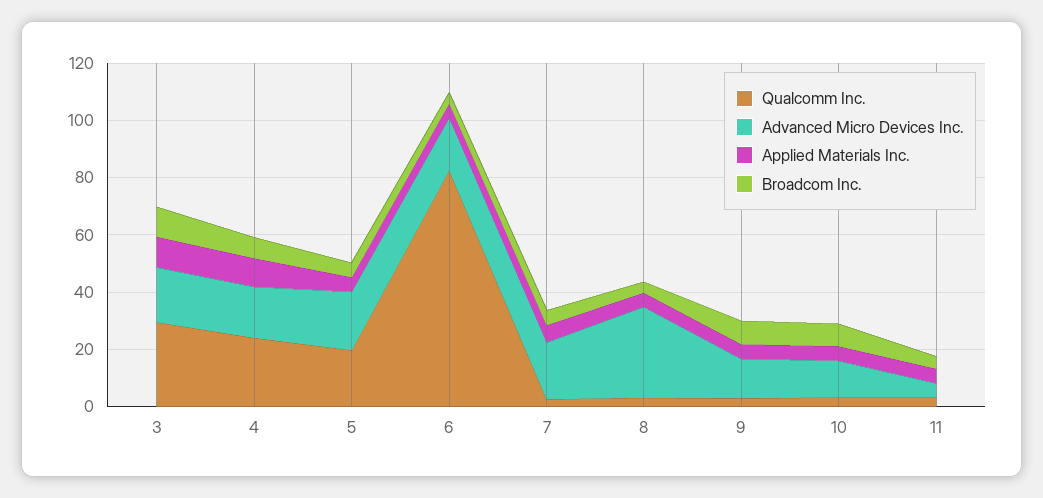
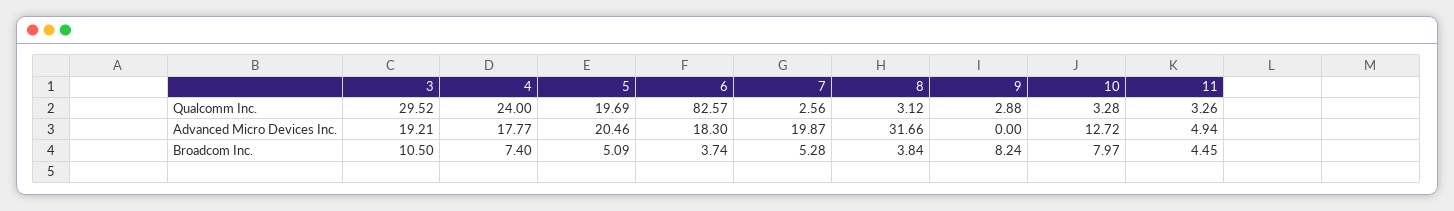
Applied Materials Inc., 3: 10 -> none
Applied Materials Inc., 4: 10 -> none
Applied Materials Inc., 5: 5 -> none
Applied Materials Inc., 6: 5 -> none
Applied Materials Inc., 7: 5 -> none
Applied Materials Inc., 8: 5 -> none
Advanced Micro Devices Inc., 9: 15 -> 0
Applied Materials Inc., 9: 5 -> none
Applied Materials Inc., 10: 5 -> none
Applied Materials Inc., 11: 5 -> none

